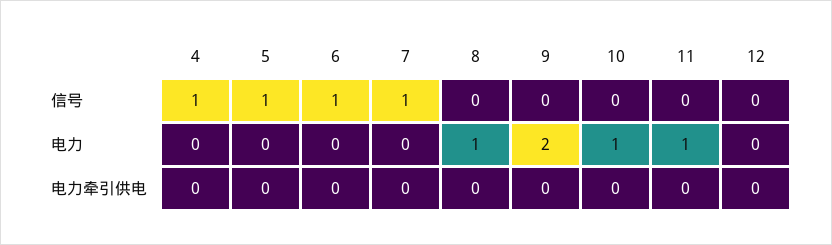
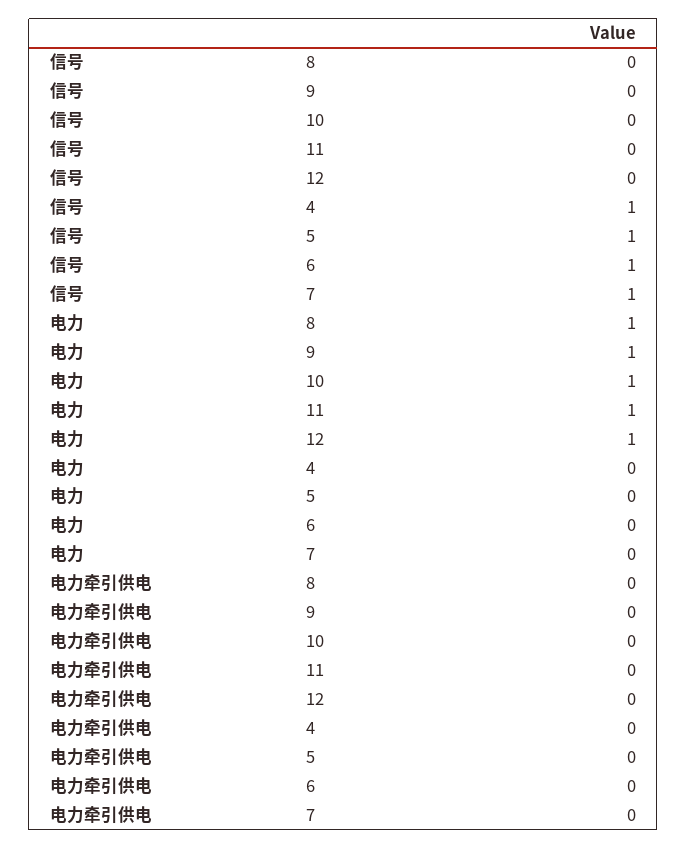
9, 电力: 2 -> 1
12, 电力: 0 -> 1

